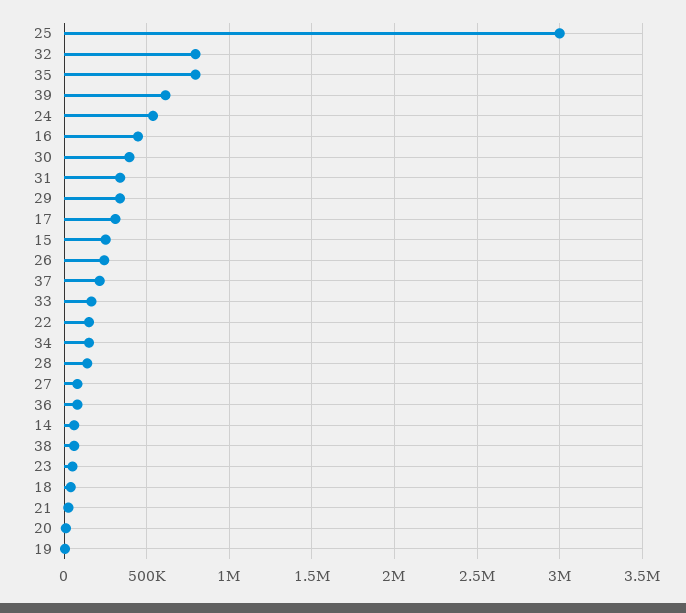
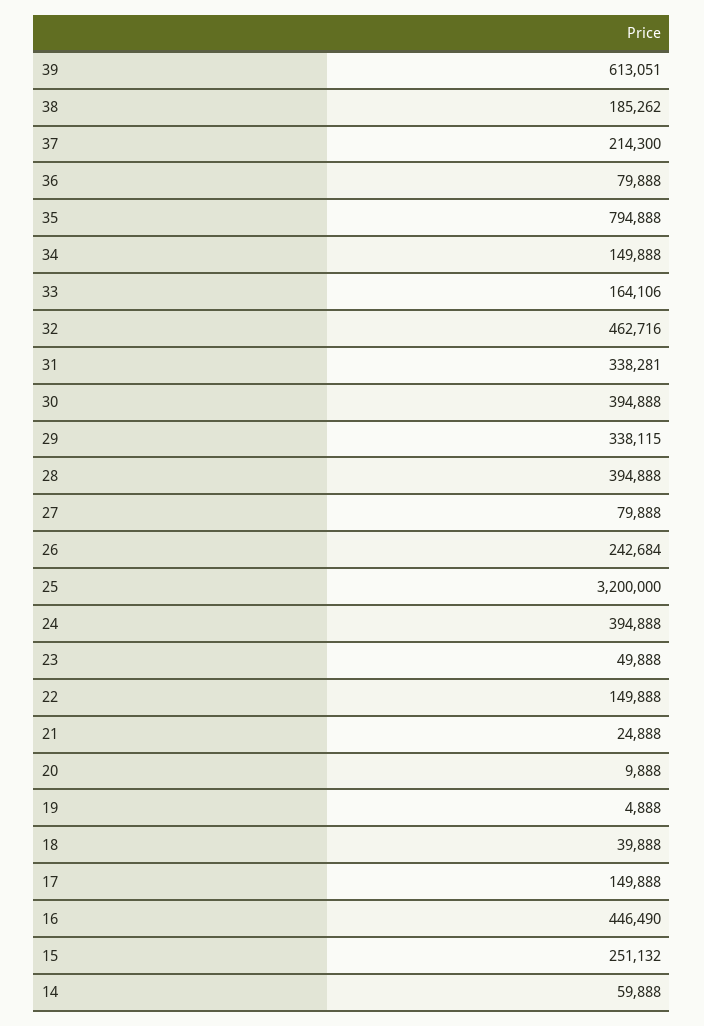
25: 3000000 -> 3200000
32: 800000 -> 462716
24: 550000 -> 394888
17: 300000 -> 149888
28: 150000 -> 394888
38: 50000 -> 185262

